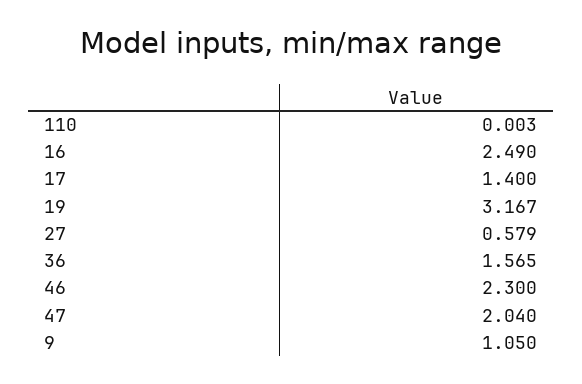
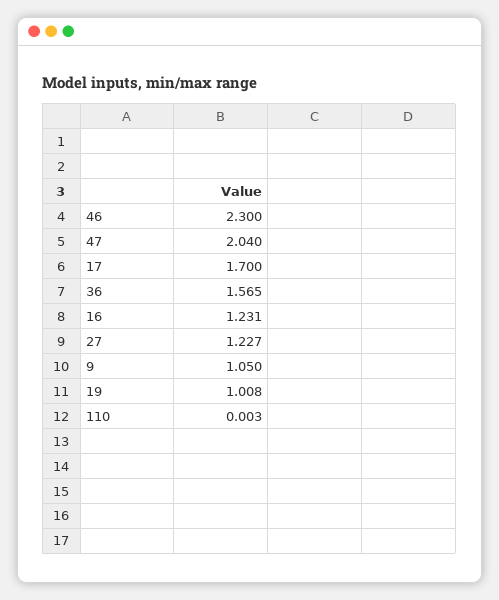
16: 2.49 -> 1.231
17: 1.4 -> 1.7
19: 3.167 -> 1.008
27: 0.579 -> 1.227

